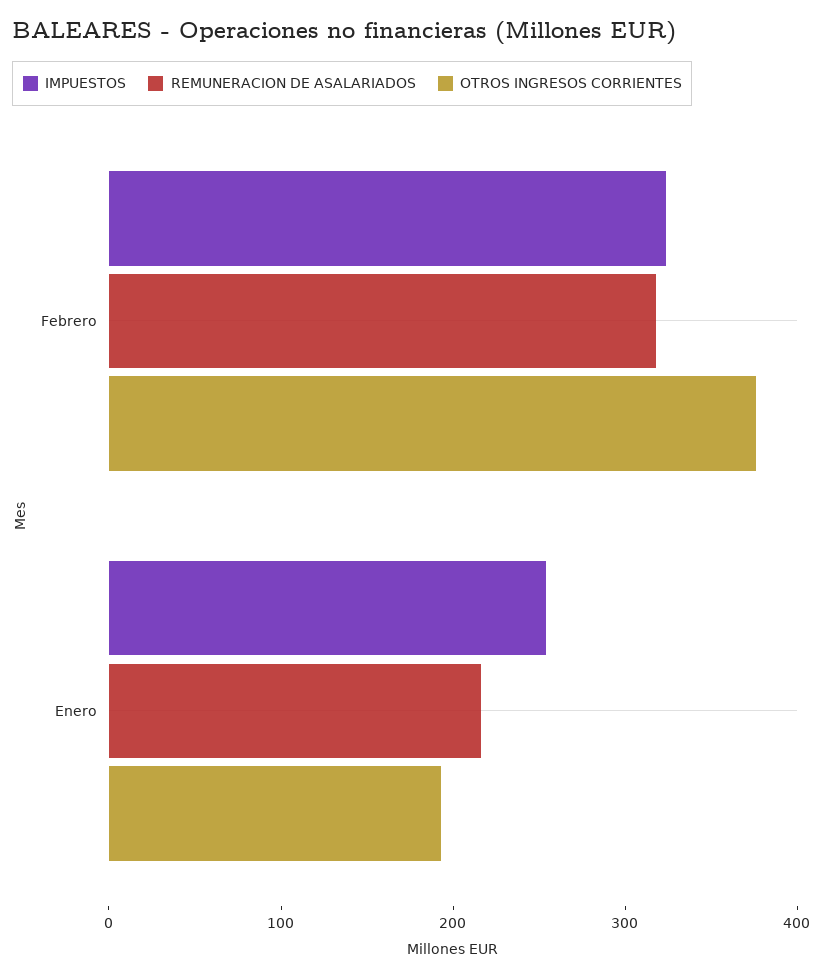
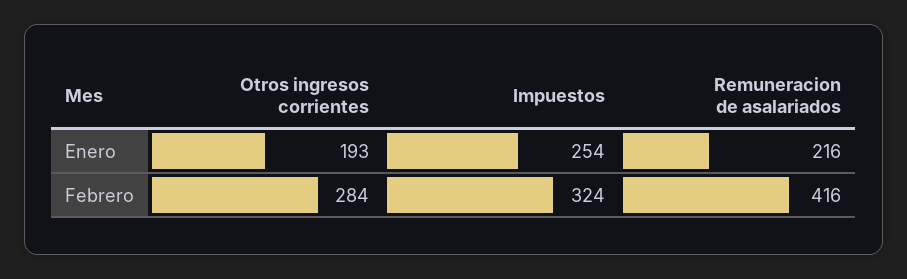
REMUNERACION DE ASALARIADOS, Febrero: 320 -> 416
OTROS INGRESOS CORRIENTES, Febrero: 380 -> 284

